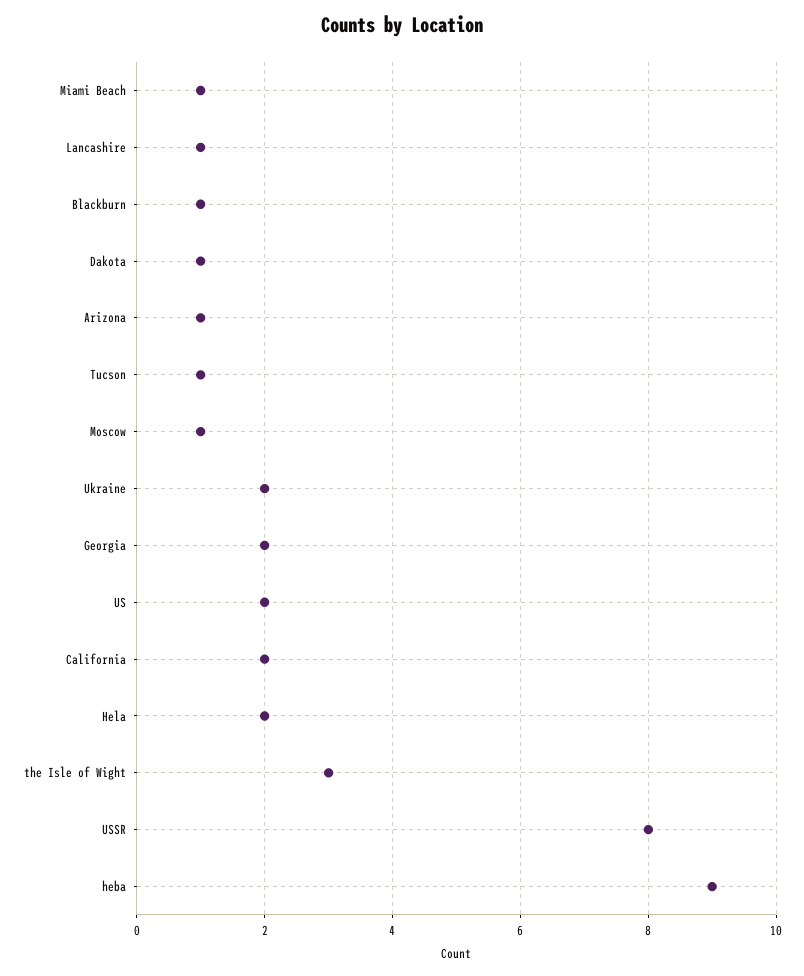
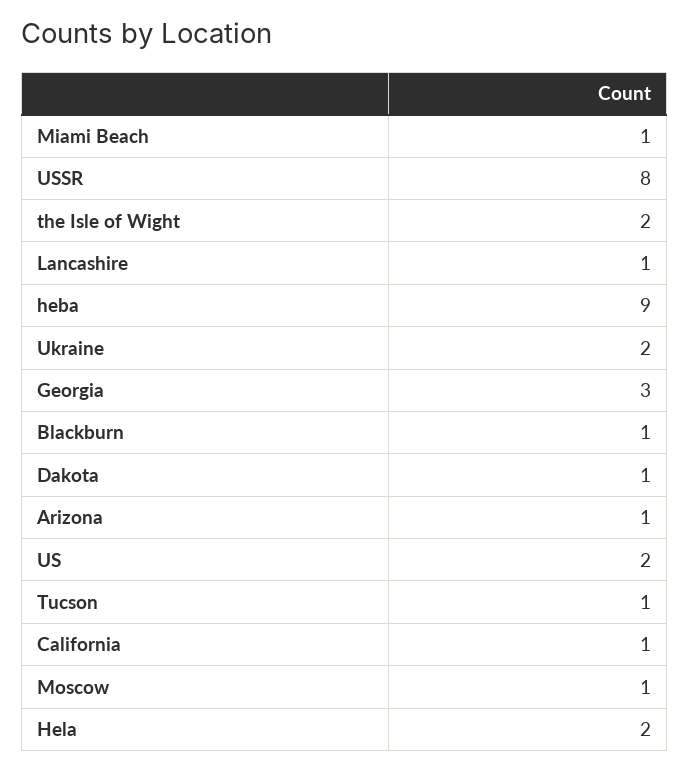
Georgia: 2 -> 3
California: 2 -> 1
the Isle of Wight: 3 -> 2

